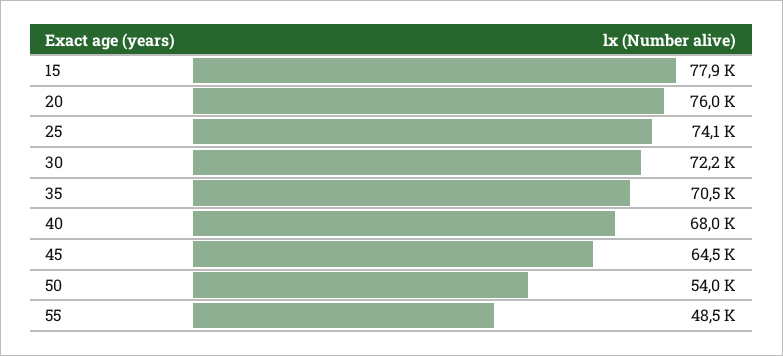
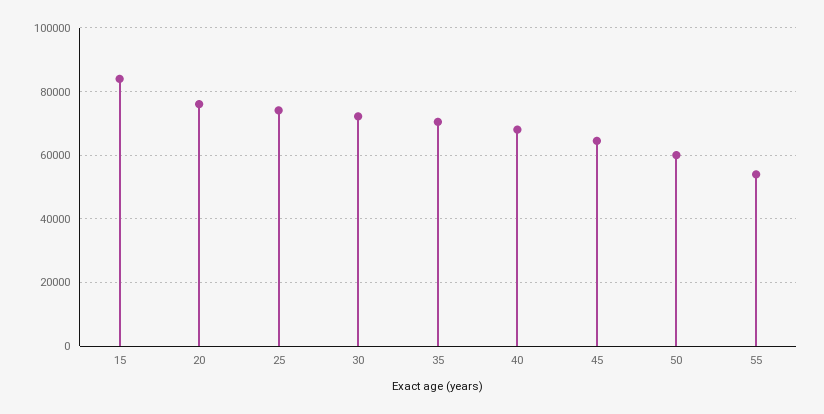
15: 77900 -> 84000
50: 54000 -> 60000
55: 48500 -> 54000

